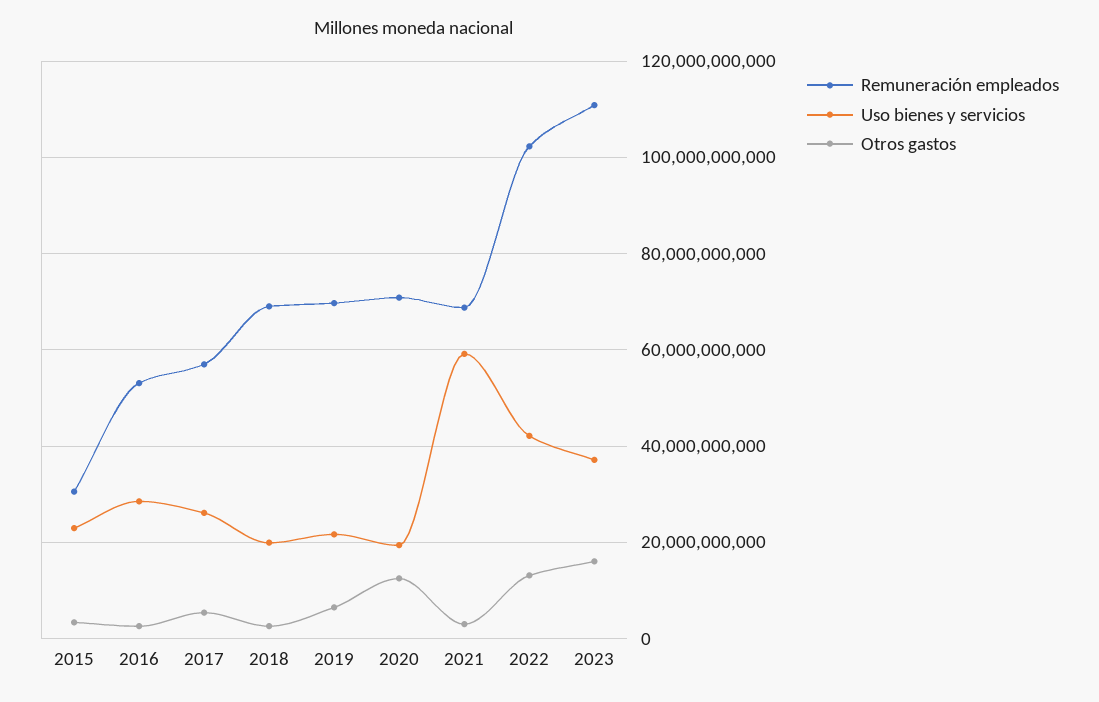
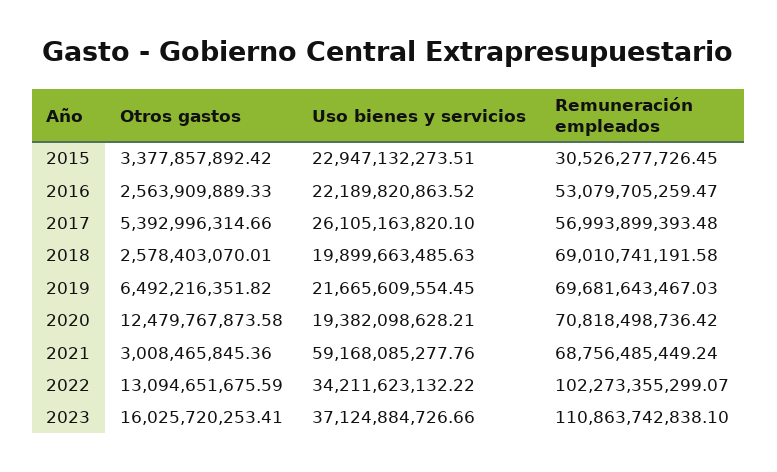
Uso bienes y servicios, 2016: 28000000000 -> 22189820863.52
Uso bienes y servicios, 2022: 42000000000 -> 34211623132.22

